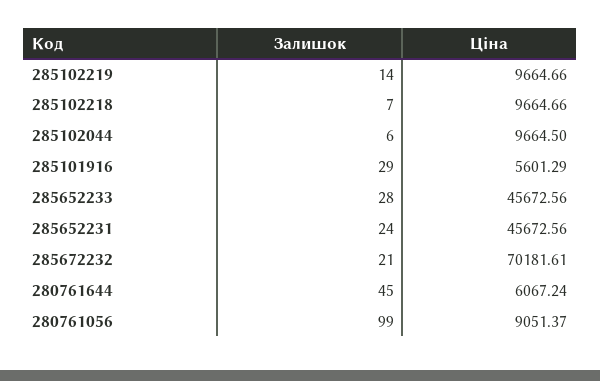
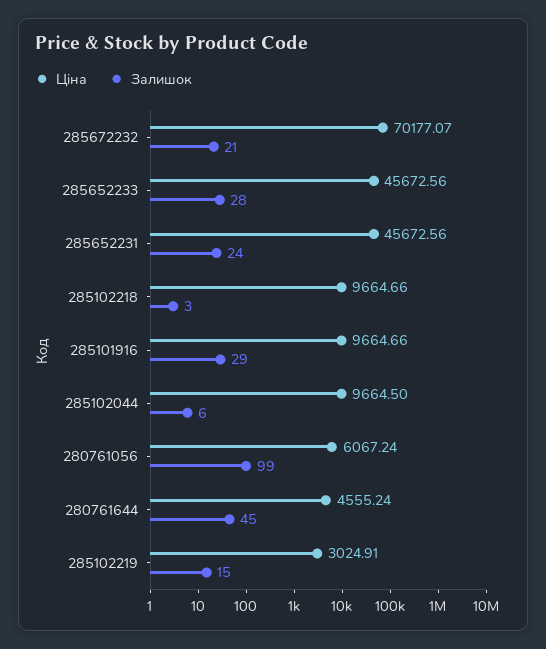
Залишок, 285102219: 14 -> 15
Ціна, 285102219: 9664.66 -> 3024.91
Залишок, 285102218: 7 -> 3
Ціна, 285101916: 5601.29 -> 9664.66
Ціна, 285672232: 70181.61 -> 70177.07
Ціна, 280761644: 6067.24 -> 4555.24
Ціна, 280761056: 9051.37 -> 6067.24

